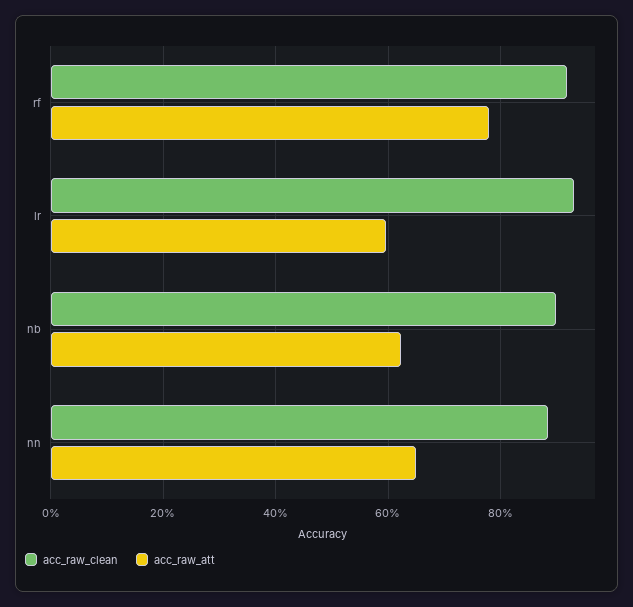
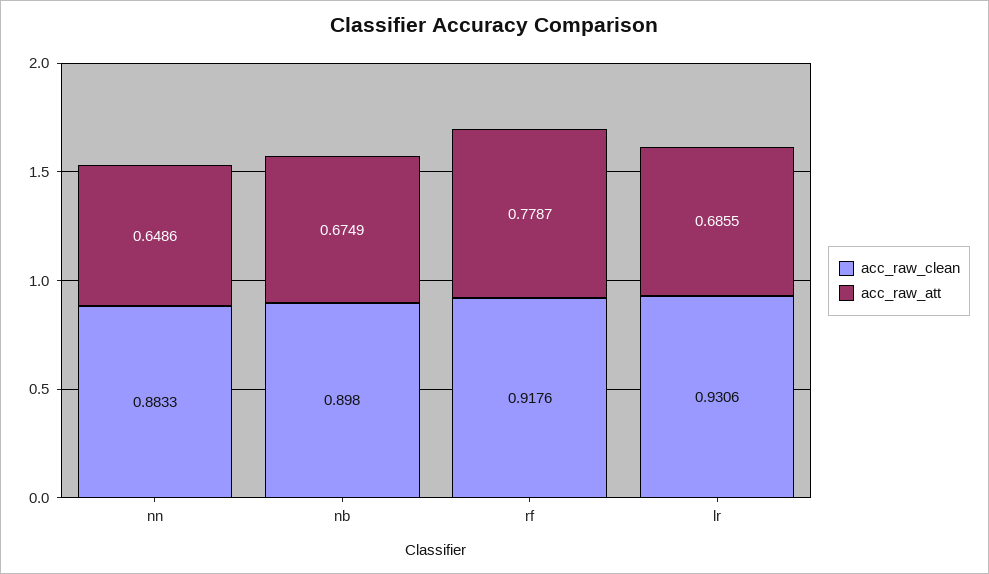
acc_raw_att, lr: 0.6 -> 0.6855
acc_raw_att, nb: 0.62 -> 0.6749

